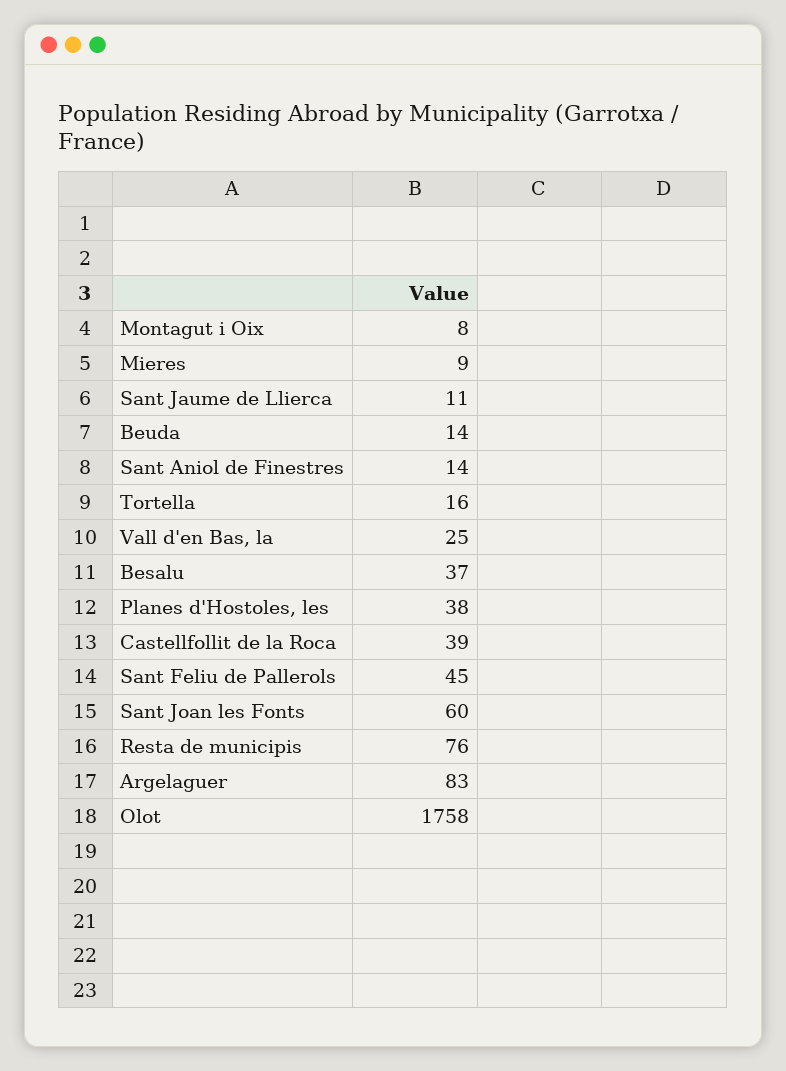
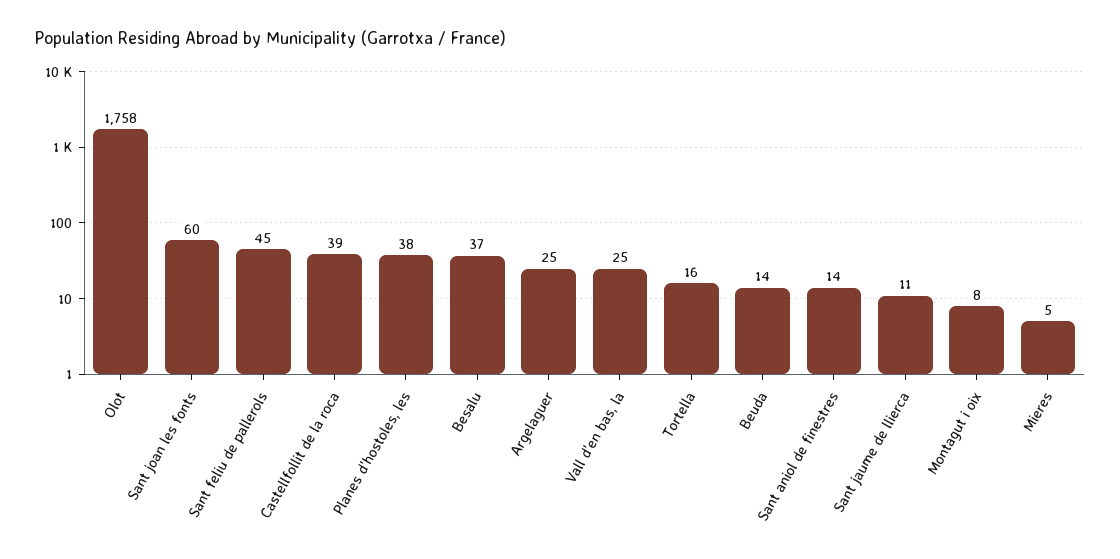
Mieres: 9 -> 5
Resta de municipis: 76 -> none
Argelaguer: 83 -> 25

